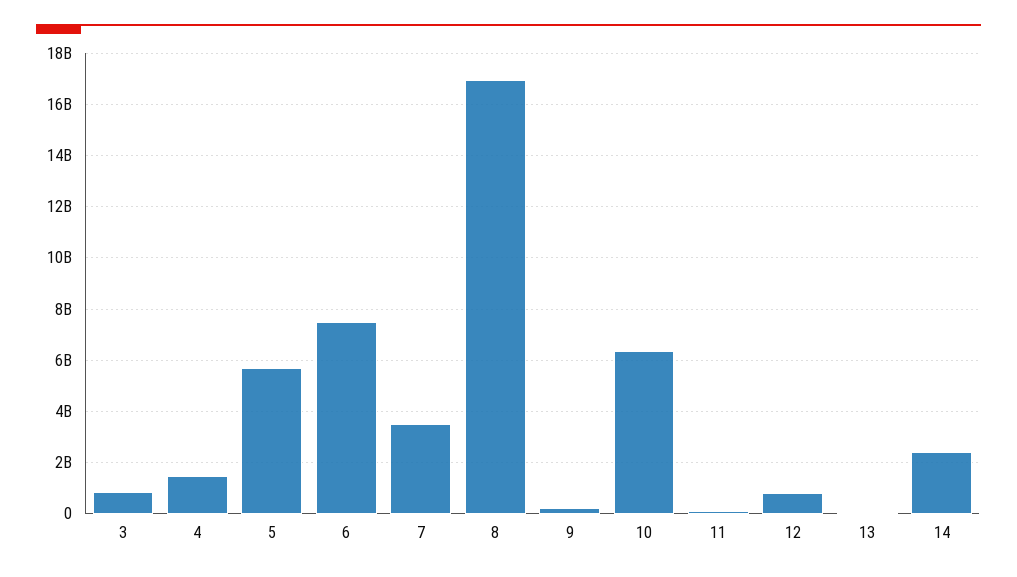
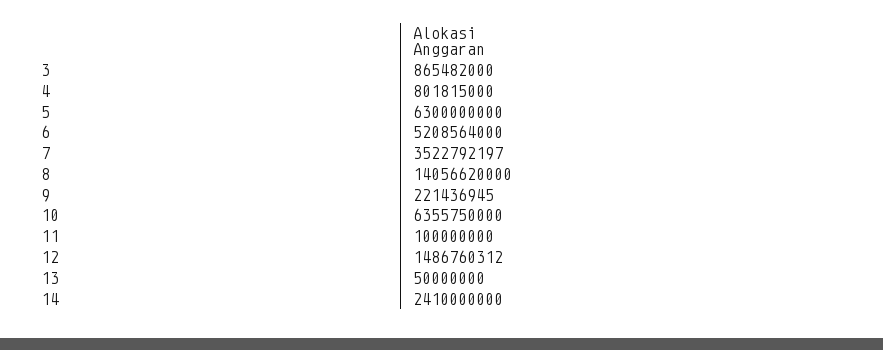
4: 1500000000 -> 801815000
5: 5750000000 -> 6300000000
6: 7500000000 -> 5208564000
8: 17000000000 -> 14056620000
12: 750000000 -> 1486760312

